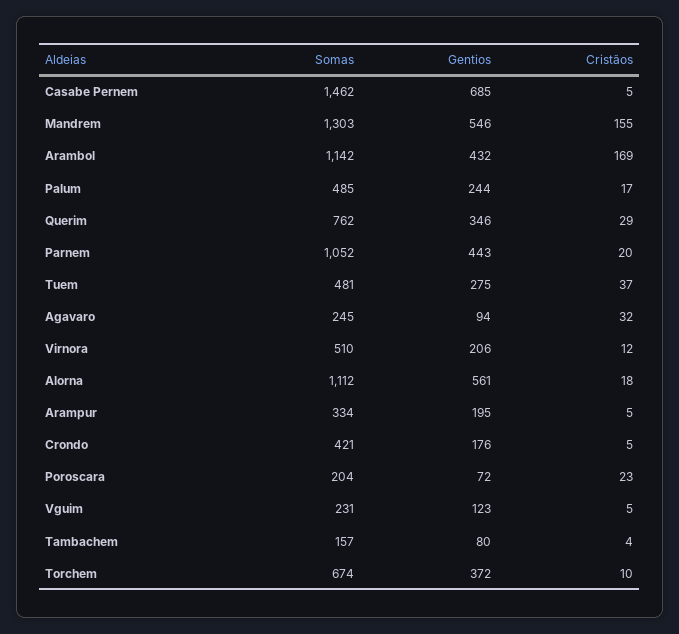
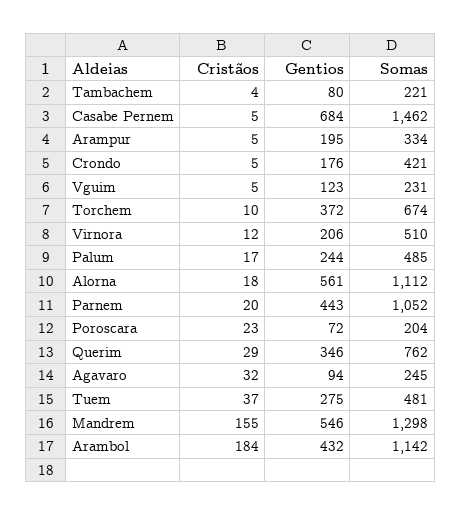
Gentios, Casabe Pernem: 685 -> 684
Somas, Mandrem: 1303 -> 1298
Cristãos, Arambol: 169 -> 184
Somas, Tambachem: 157 -> 221

